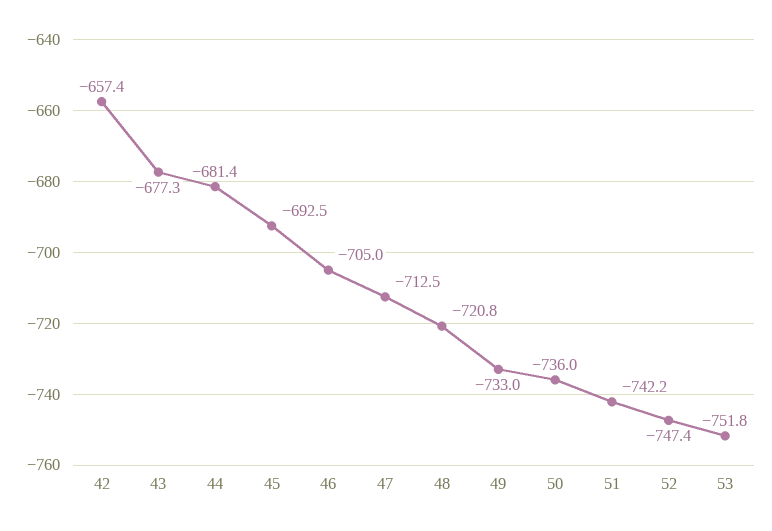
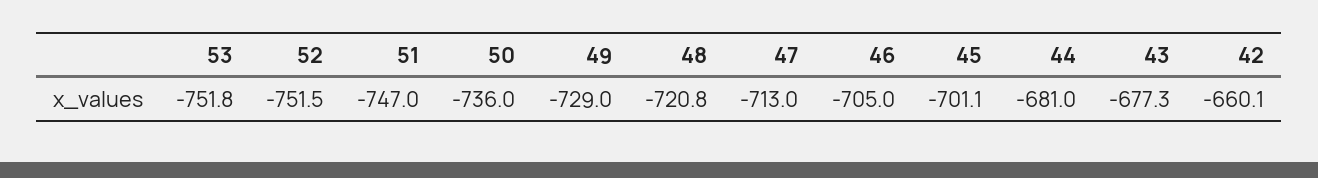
42: -657.4 -> -660.1
44: -681.4 -> -681
45: -692.5 -> -701.1
47: -712.5 -> -713
49: -733 -> -729
51: -742.2 -> -747
52: -747.4 -> -751.5

